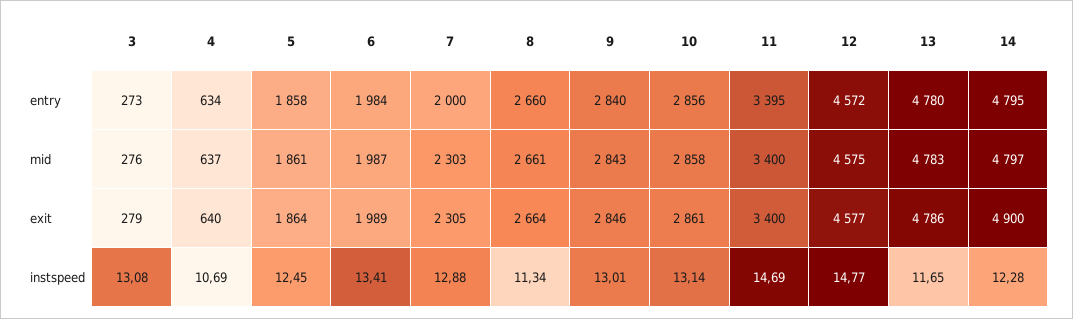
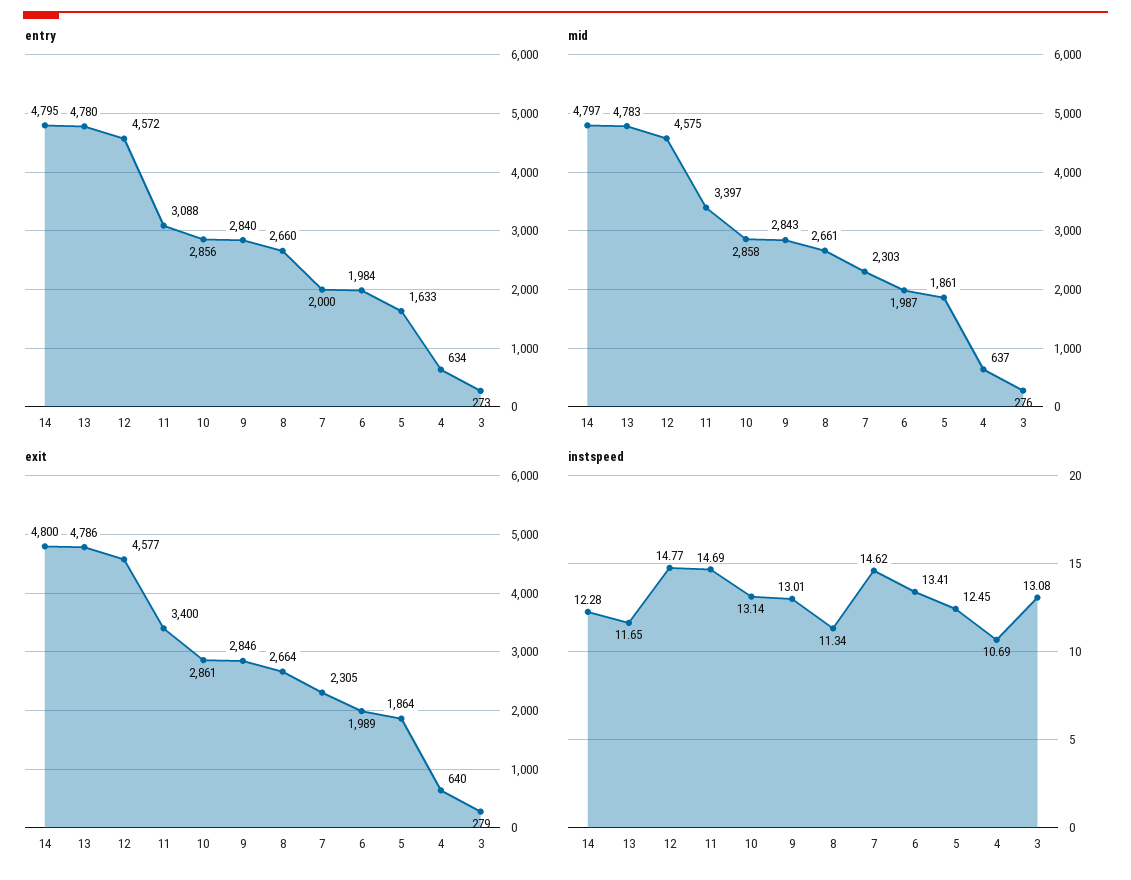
entry, 5: 1858 -> 1633
entry, 11: 3395 -> 3088
mid, 11: 3400 -> 3397
exit, 14: 4900 -> 4800
instspeed, 7: 12.88 -> 14.62

